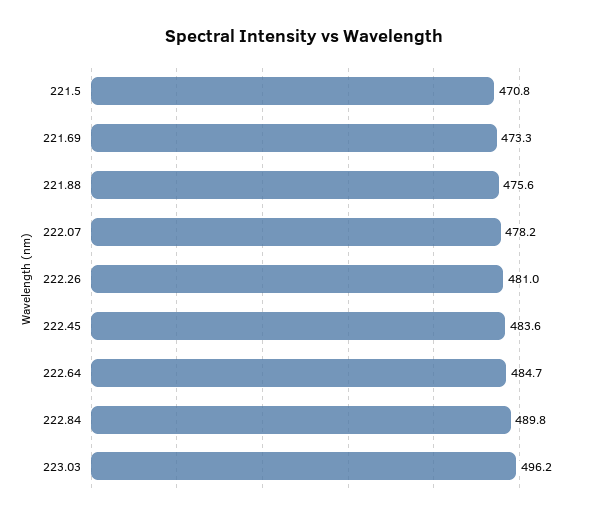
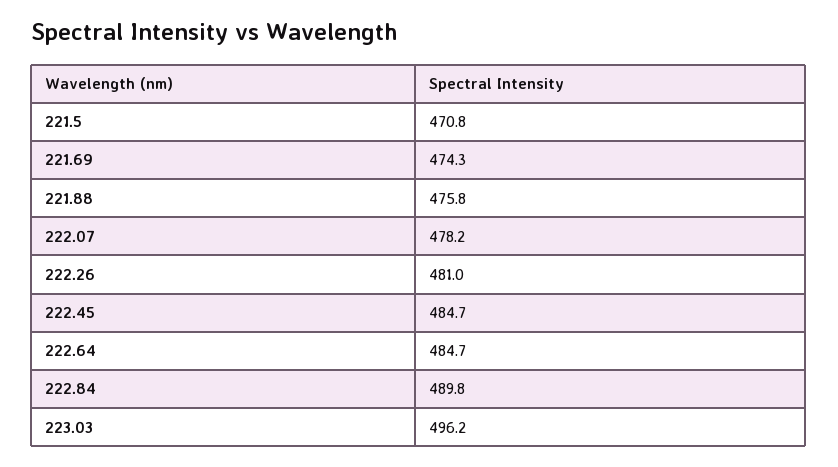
221.69: 473.3 -> 474.3
221.88: 475.6 -> 475.8
222.45: 483.6 -> 484.7

